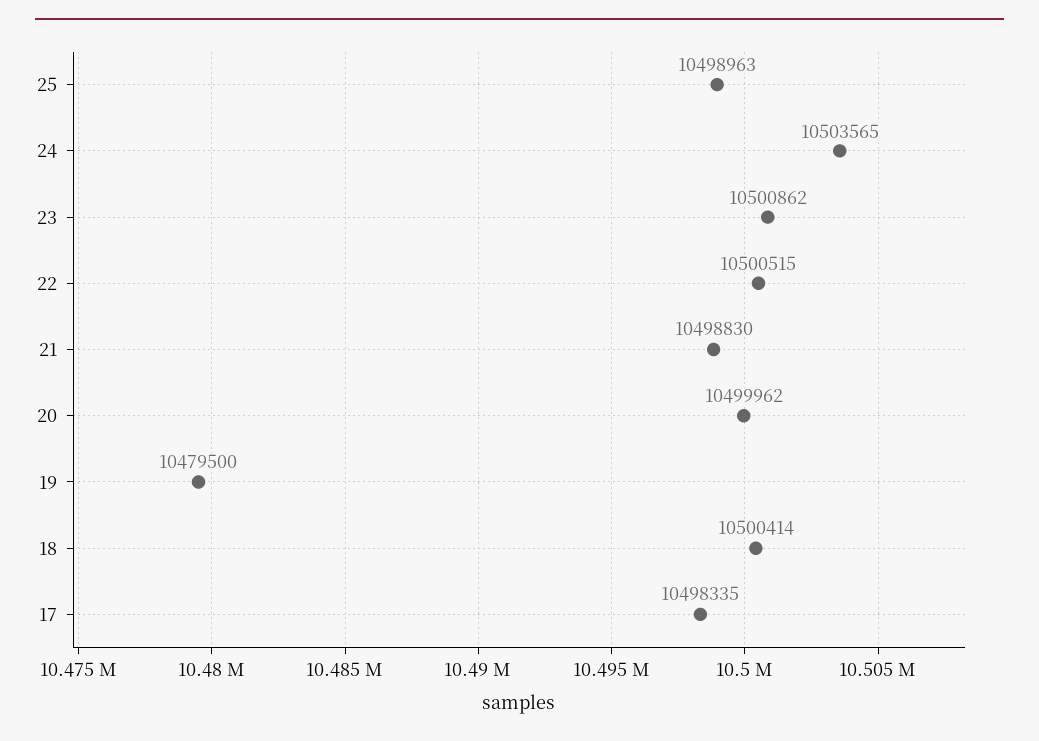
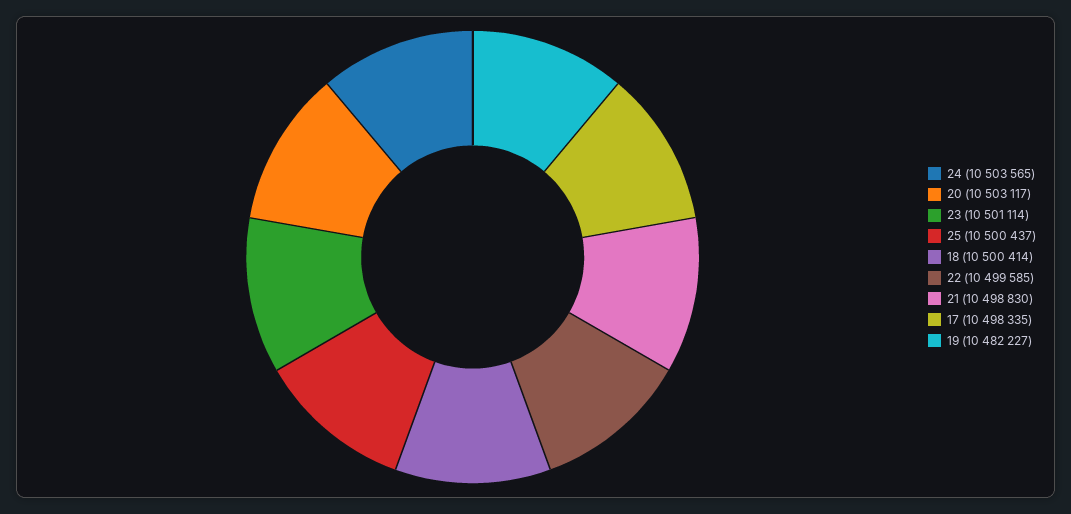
25: 10498963 -> 10500437
23: 10500862 -> 10501114
22: 10500515 -> 10499585
20: 10499962 -> 10503117
19: 10479500 -> 10482227

